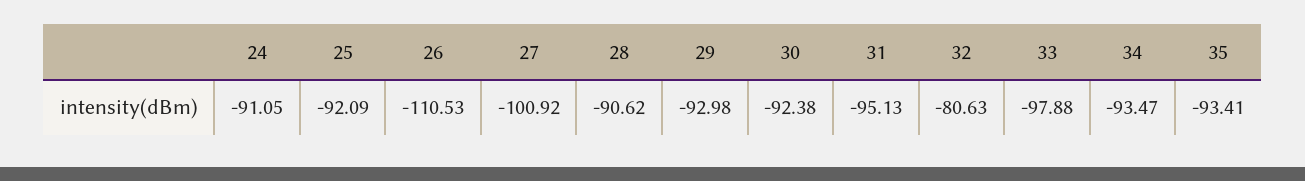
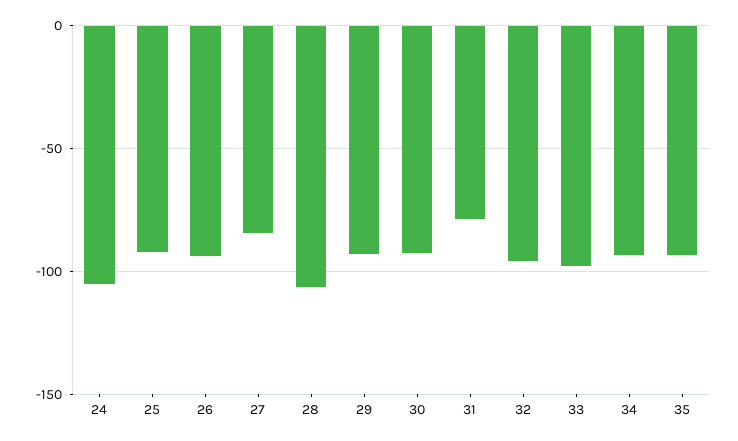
24: -91.05 -> -105
26: -110.53 -> -95
27: -100.92 -> -85
28: -90.62 -> -105
31: -95.13 -> -80
32: -80.63 -> -95

